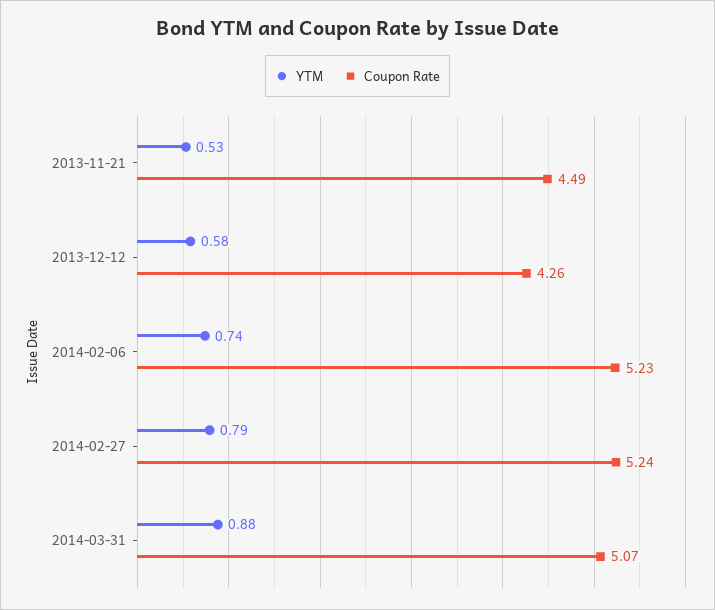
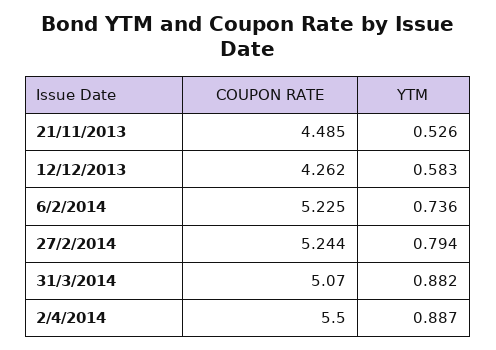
Coupon Rate, 2/4/2014: none -> 5.5
YTM, 2/4/2014: none -> 0.887

